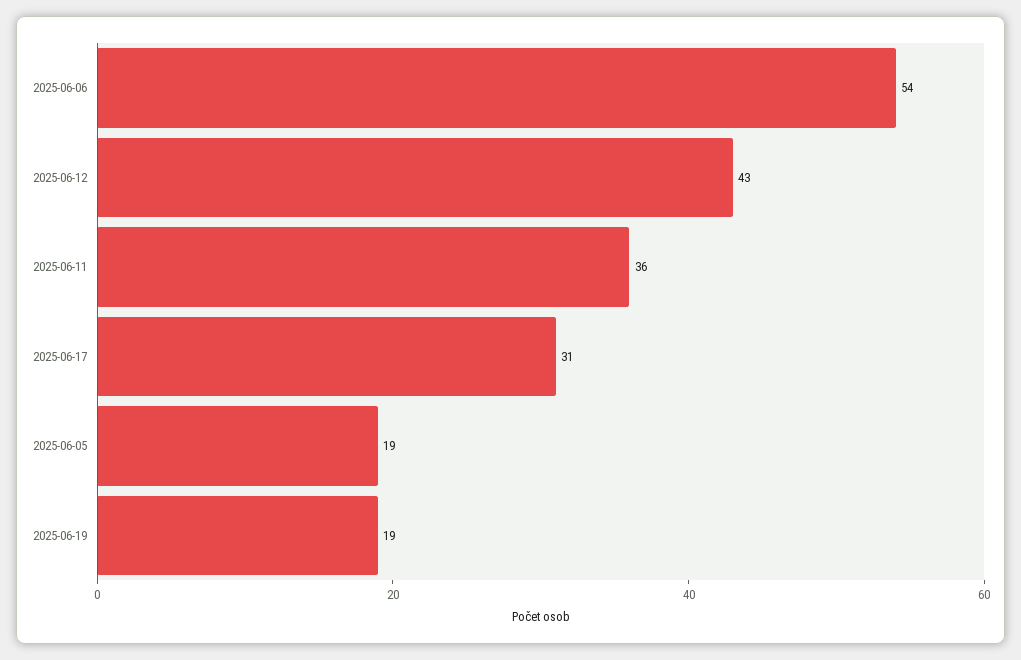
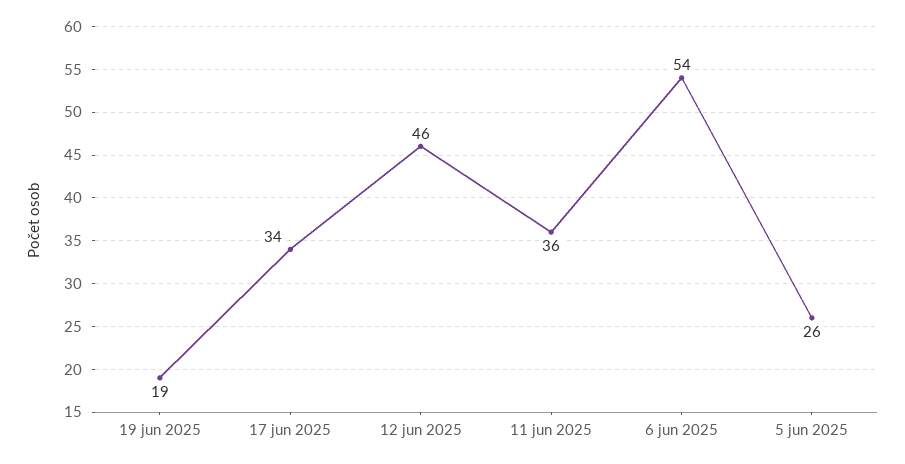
2025-06-12: 43 -> 46
2025-06-17: 31 -> 34
2025-06-05: 19 -> 26

